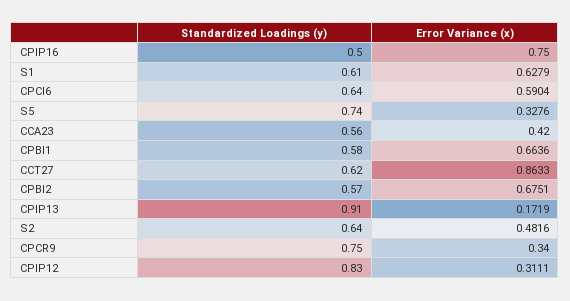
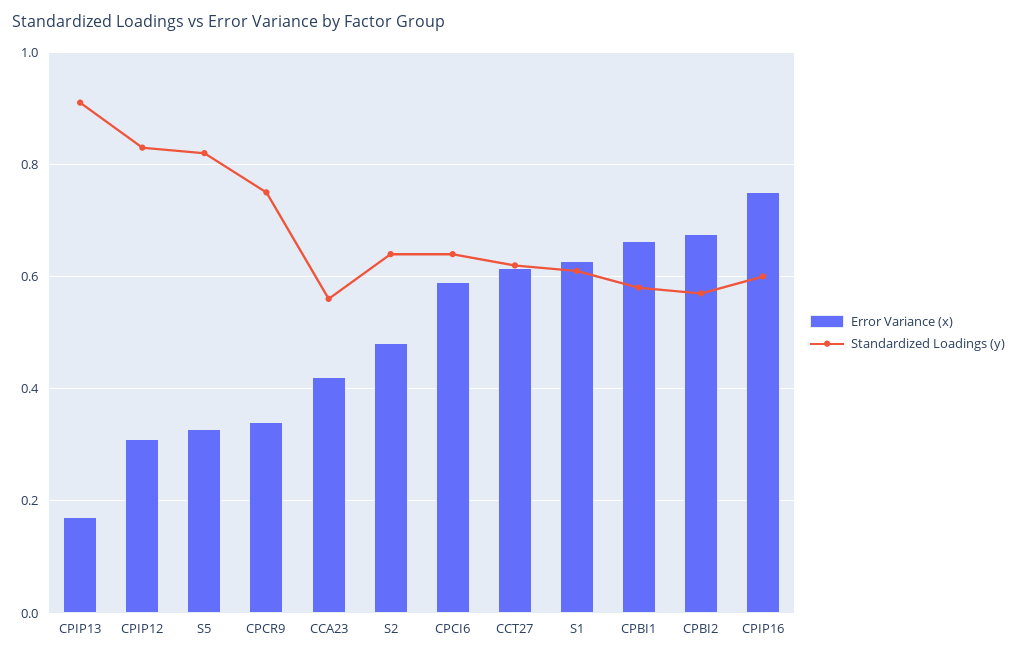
Standardized Loadings (y), CPIP16: 0.5 -> 0.6
Standardized Loadings (y), S5: 0.74 -> 0.82
Error Variance (x), CCT27: 0.8633 -> 0.62

